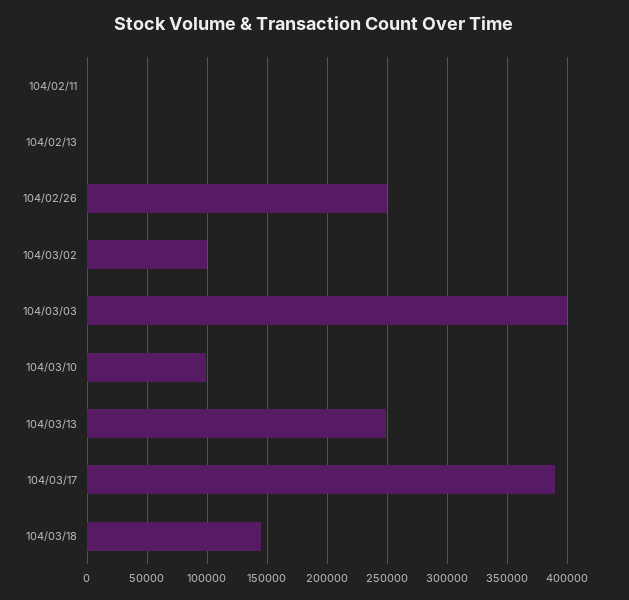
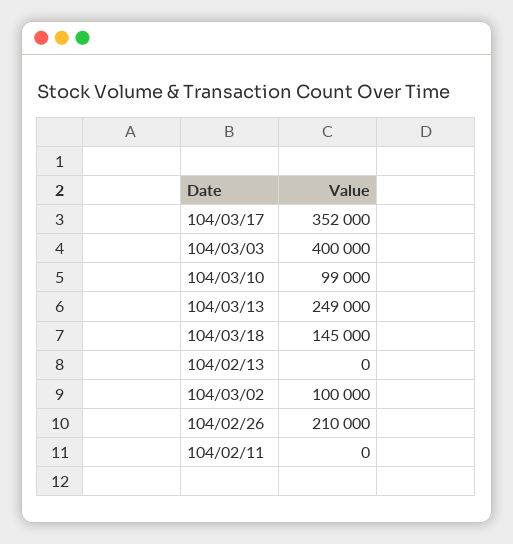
104/02/26: 250000 -> 210000
104/03/17: 390000 -> 352000

